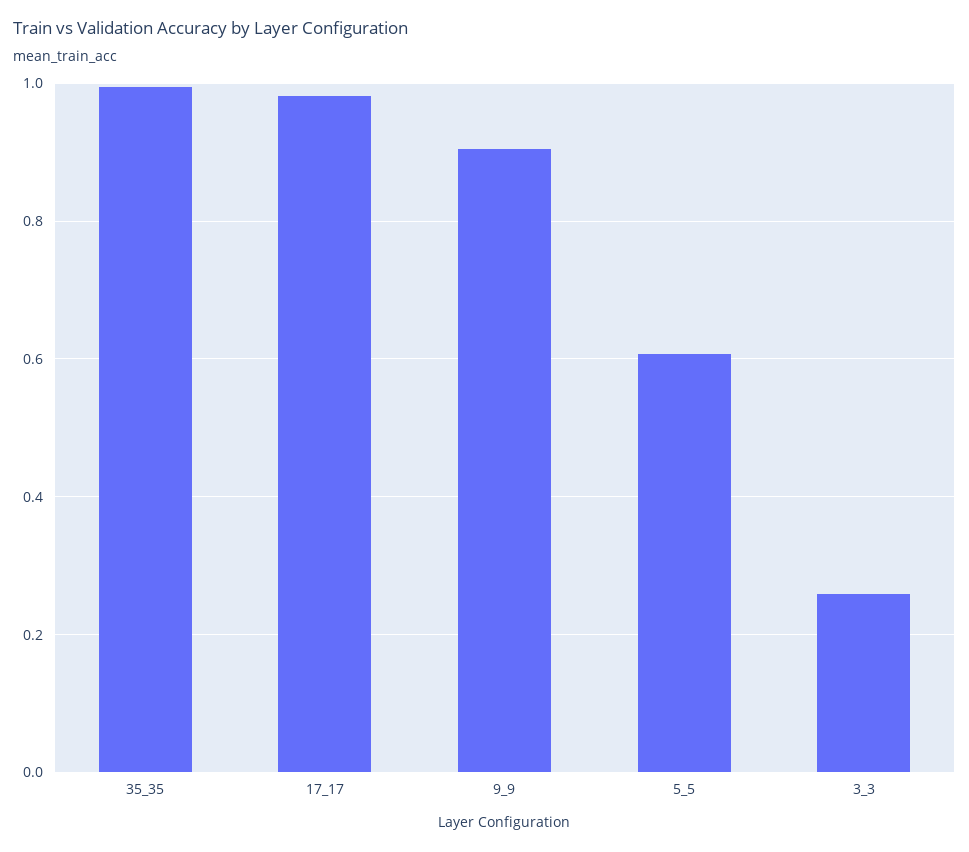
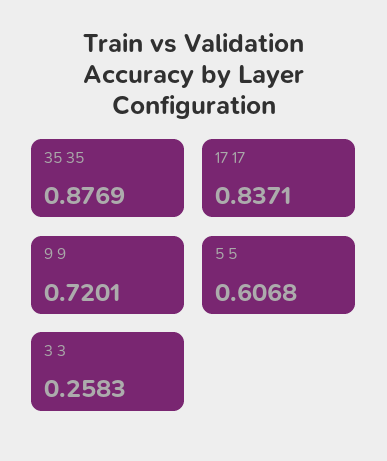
35_35: 1 -> 0.8769
17_17: 0.98 -> 0.8371
9_9: 0.9 -> 0.7201

